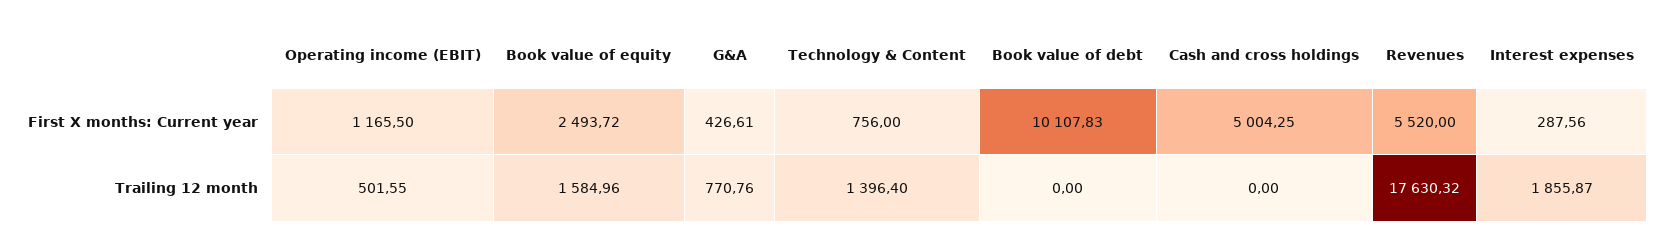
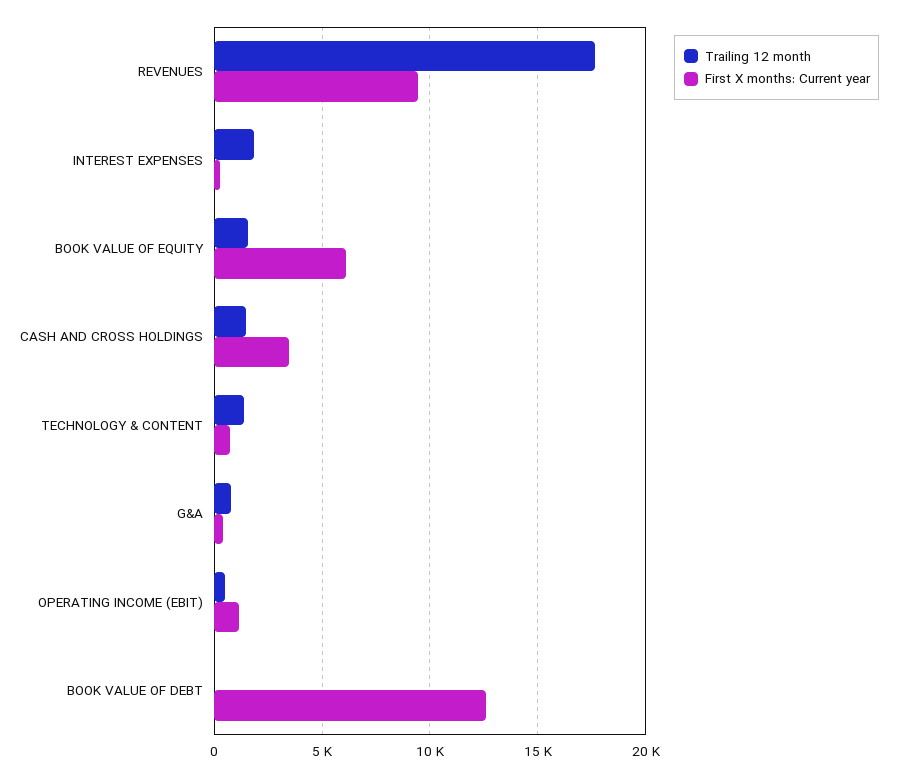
First X months: Current year, Book value of equity: 2493.72 -> 6000
First X months: Current year, Book value of debt: 10107.83 -> 12500
First X months: Current year, Cash and cross holdings: 5004.25 -> 3500
First X months: Current year, Revenues: 5520 -> 9500
Trailing 12 month, Cash and cross holdings: 0 -> 1500

